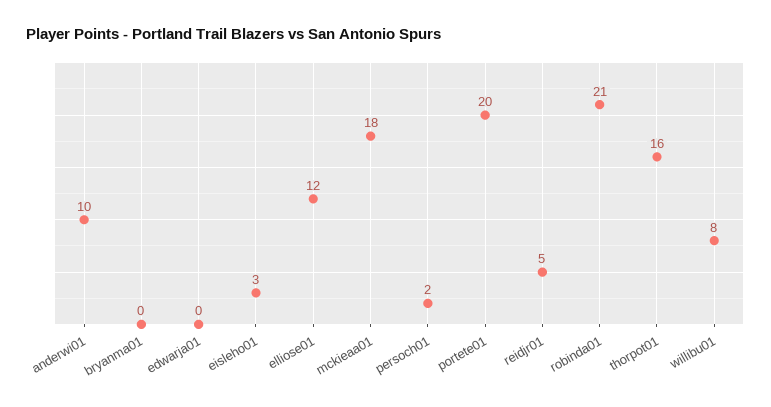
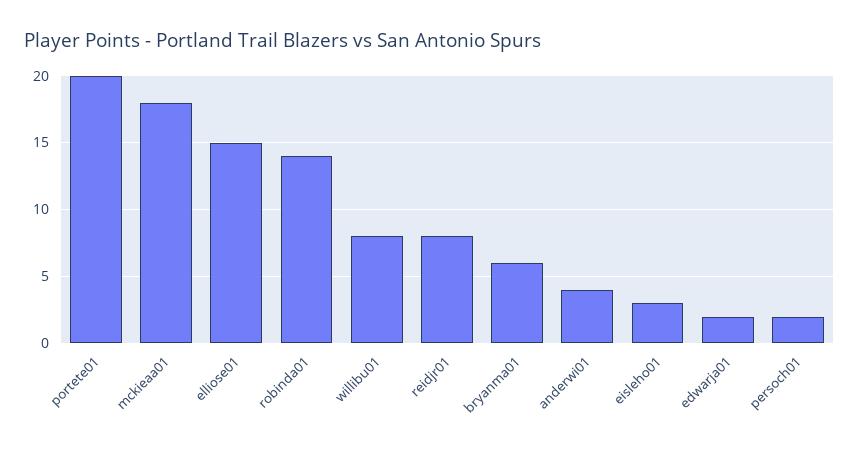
anderwi01: 10 -> 4
bryanma01: 0 -> 6
edwarja01: 0 -> 2
elliose01: 12 -> 15
reidjr01: 5 -> 8
robinda01: 21 -> 14
thorpot01: 16 -> none

